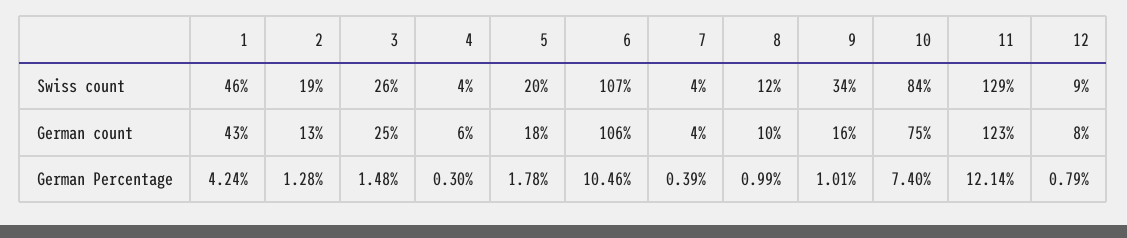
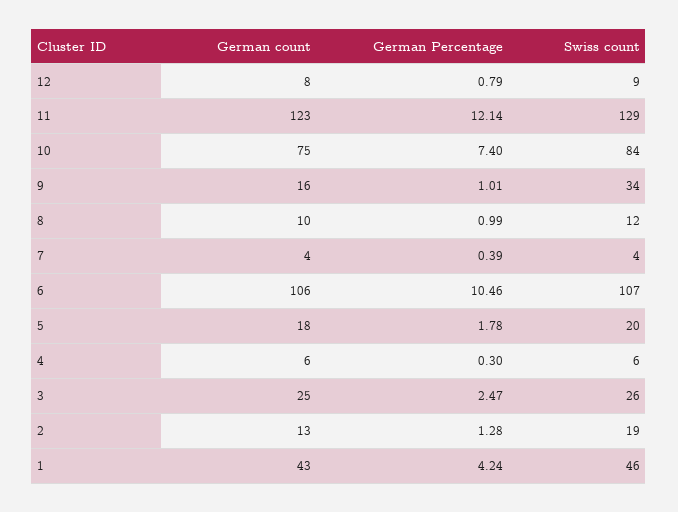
4, Swiss count: 4 -> 6
3, German Percentage: 1.48 -> 2.47

